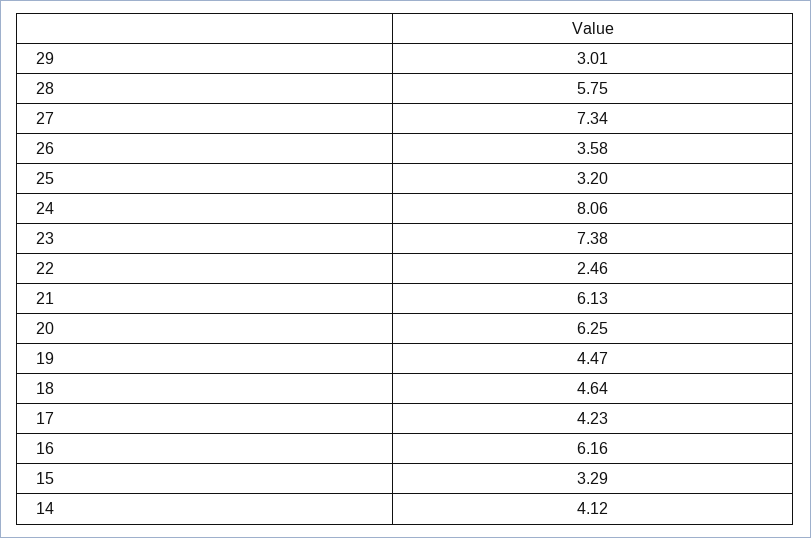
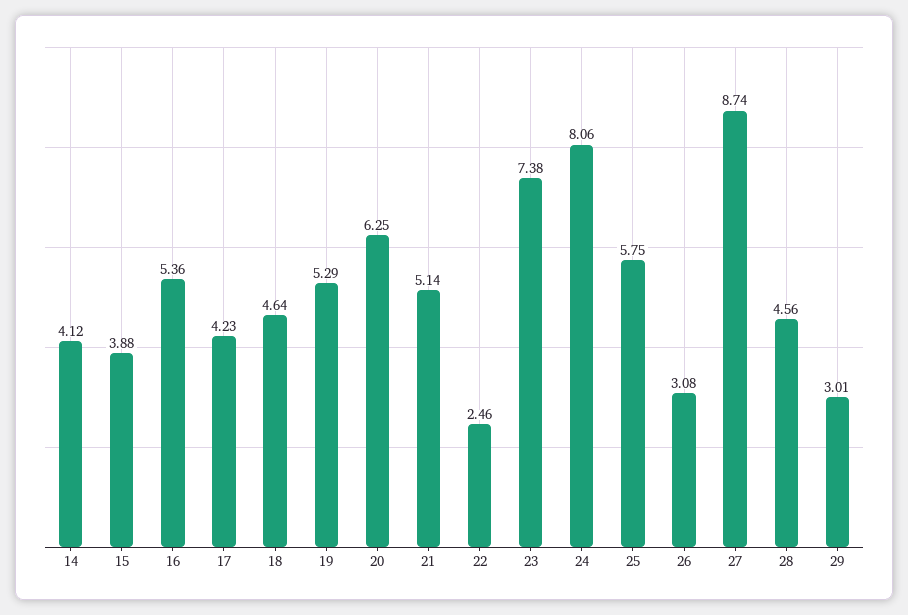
28: 5.75 -> 4.56
27: 7.34 -> 8.74
26: 3.58 -> 3.08
25: 3.2 -> 5.75
21: 6.13 -> 5.14
19: 4.47 -> 5.29
16: 6.16 -> 5.36
15: 3.29 -> 3.88

